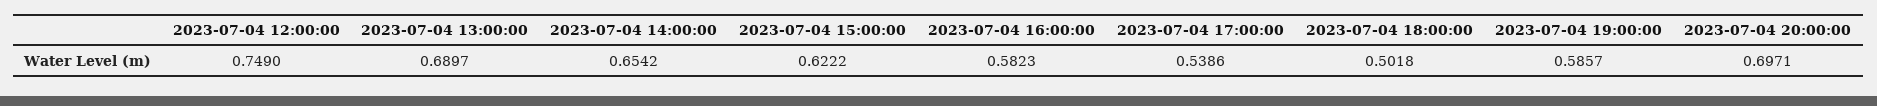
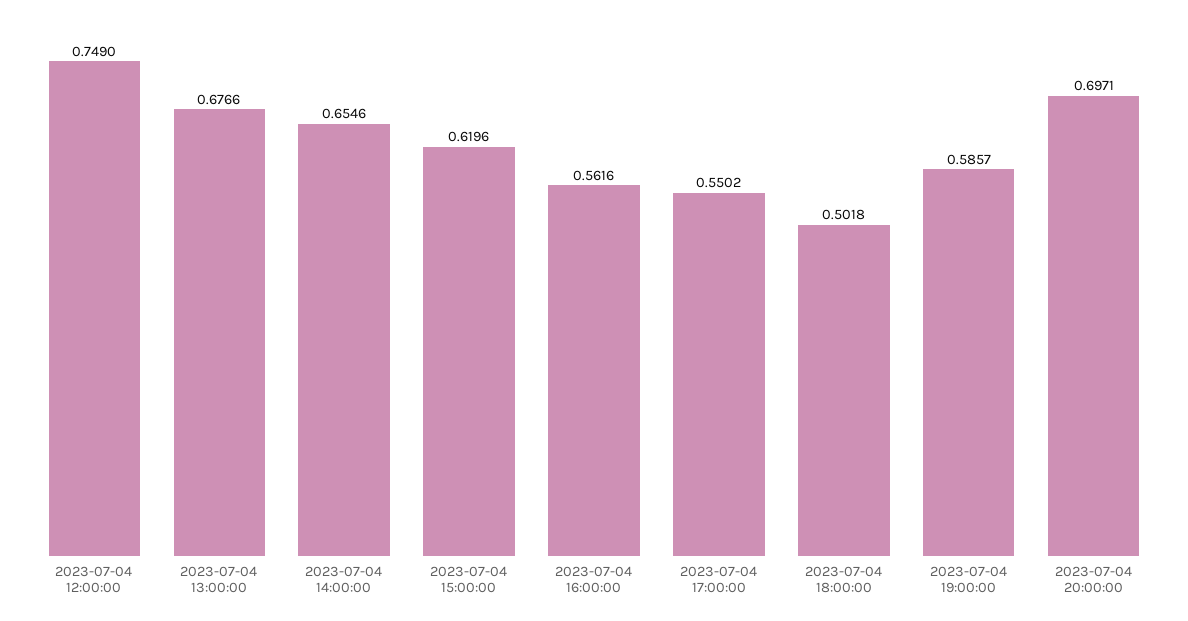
2023-07-04 13:00:00: 0.6897 -> 0.6766
2023-07-04 14:00:00: 0.6542 -> 0.6546
2023-07-04 15:00:00: 0.6222 -> 0.6196
2023-07-04 16:00:00: 0.5823 -> 0.5616
2023-07-04 17:00:00: 0.5386 -> 0.5502

